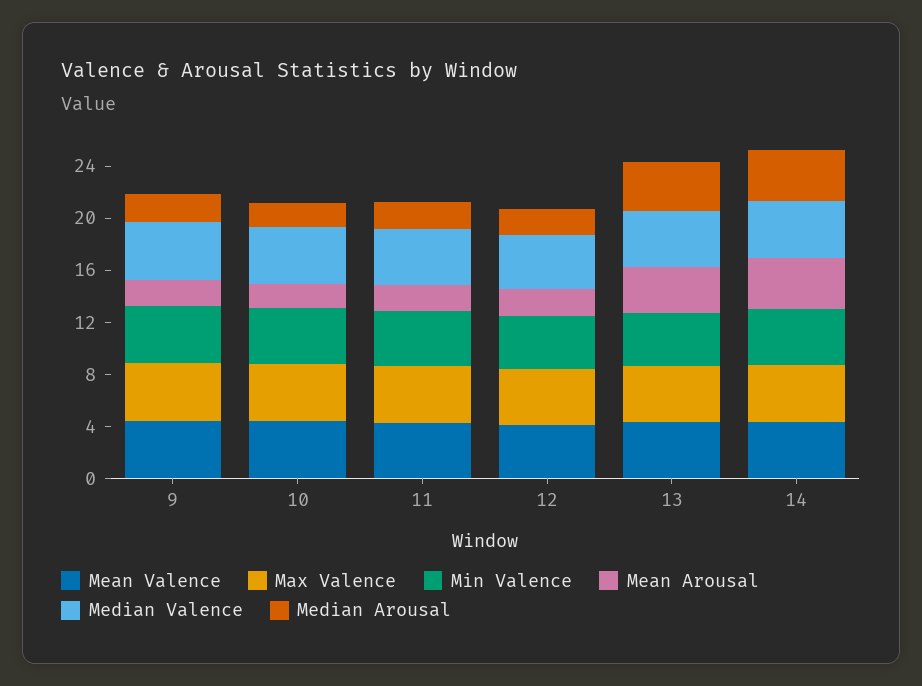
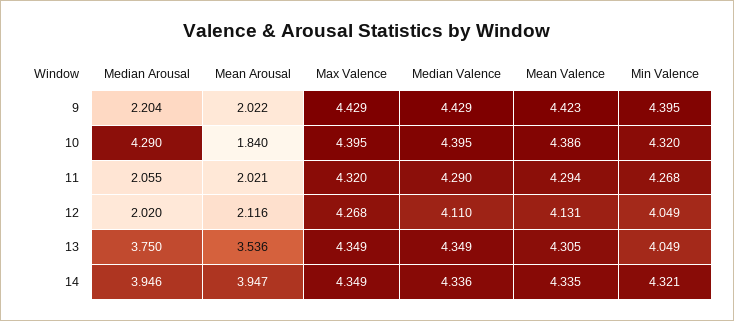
Median Arousal, 10: 2 -> 4.29

